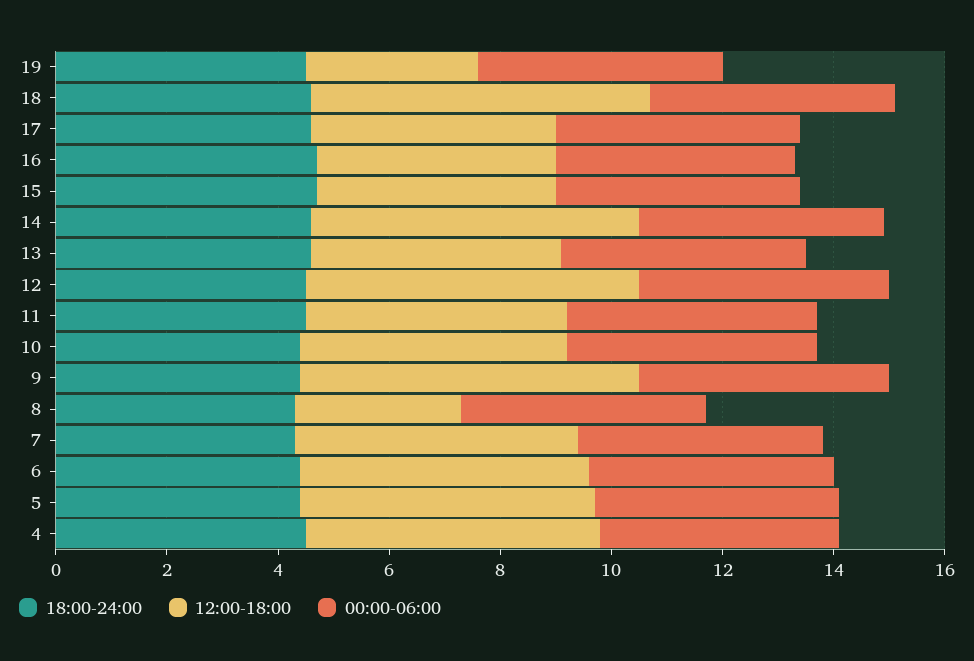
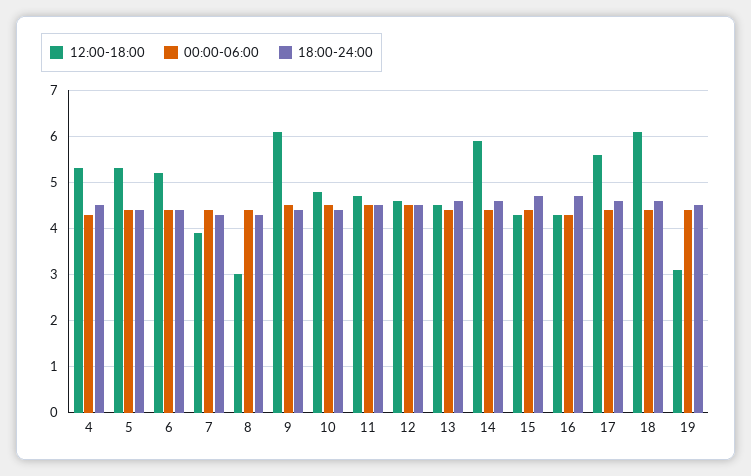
12:00-18:00, 17: 4.5 -> 5.5
12:00-18:00, 12: 6 -> 4.5
12:00-18:00, 7: 5 -> 4

